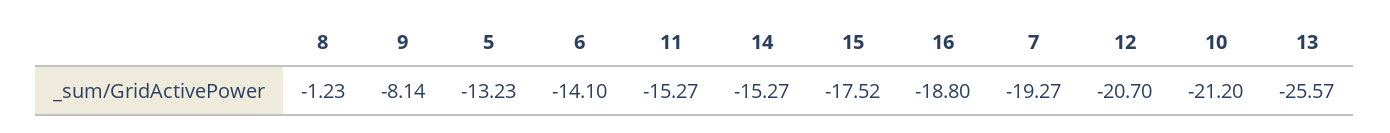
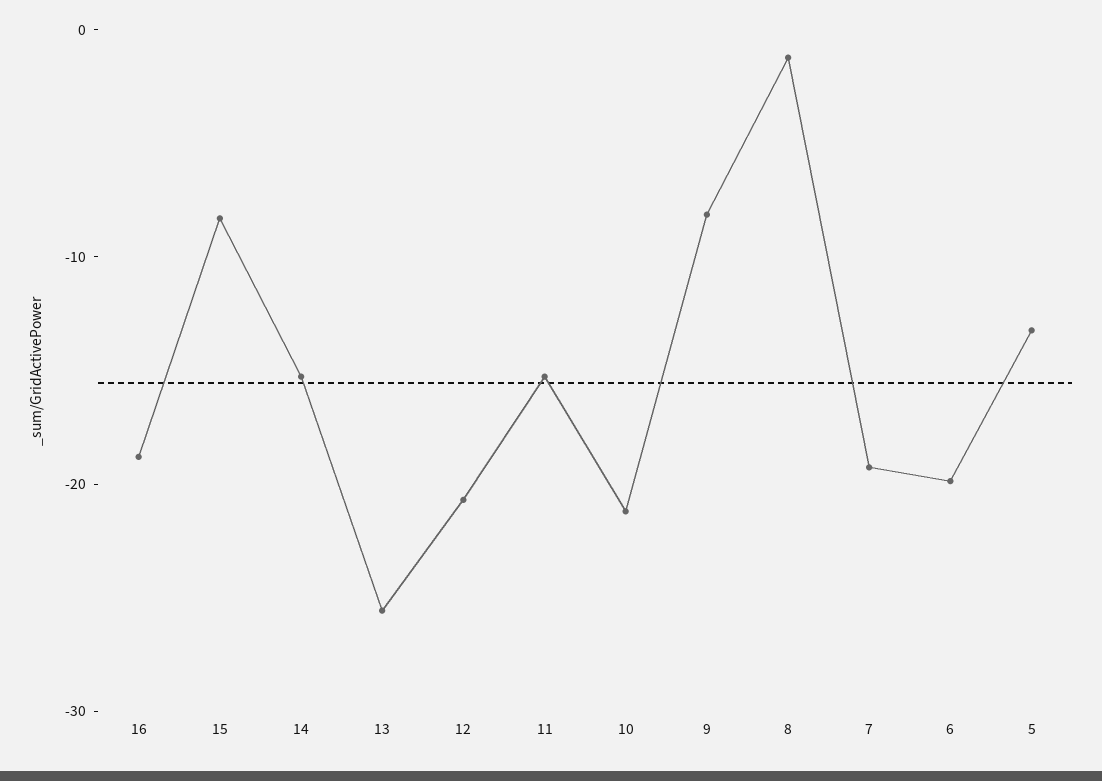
6: -14.1 -> -20
15: -17.52 -> -8

